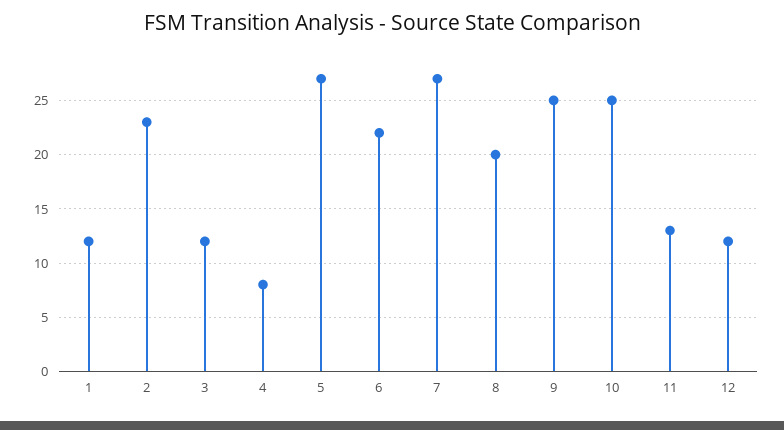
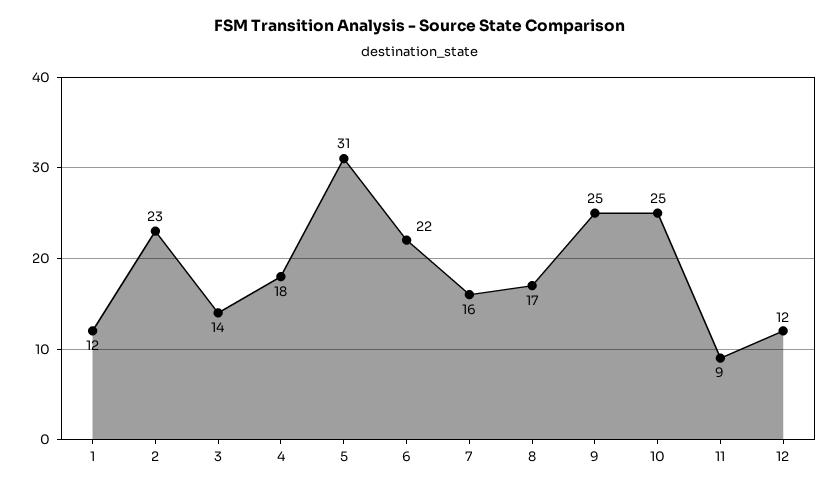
3: 12 -> 14
4: 8 -> 18
5: 27 -> 31
7: 27 -> 16
8: 20 -> 17
11: 13 -> 9

